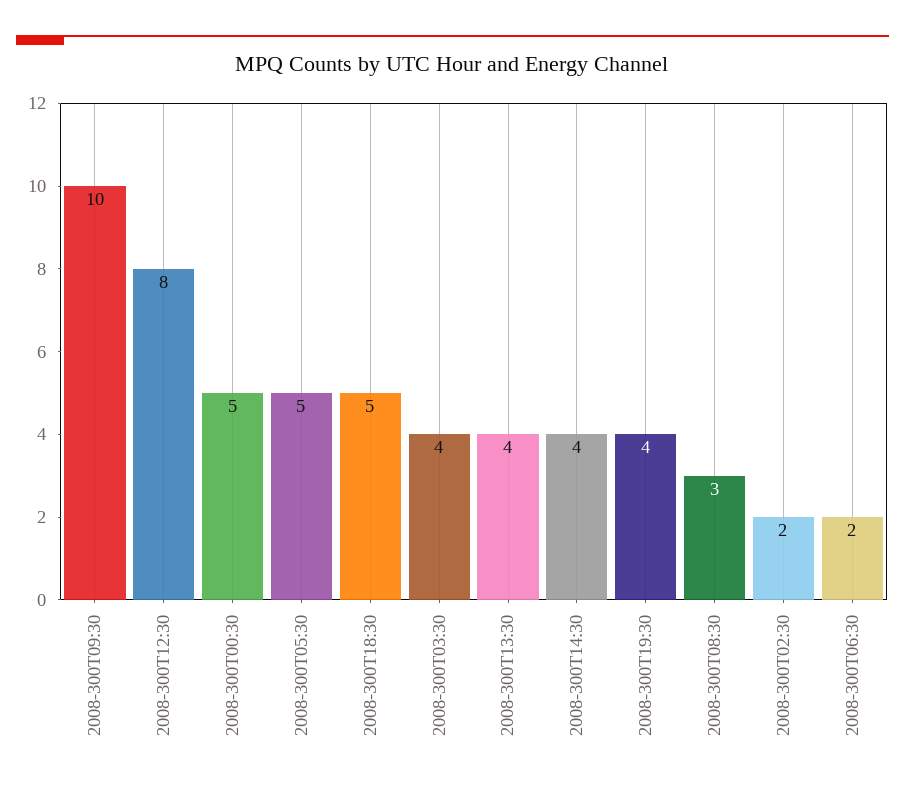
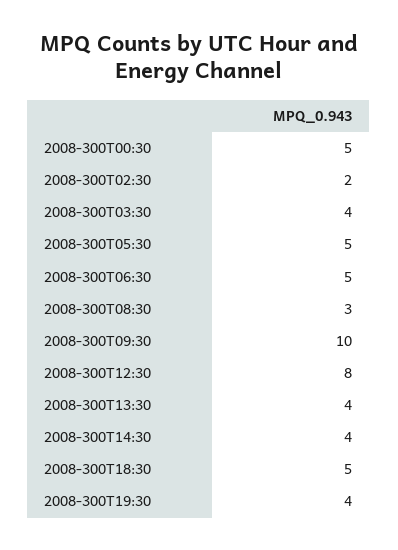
2008-300T06:30: 2 -> 5

